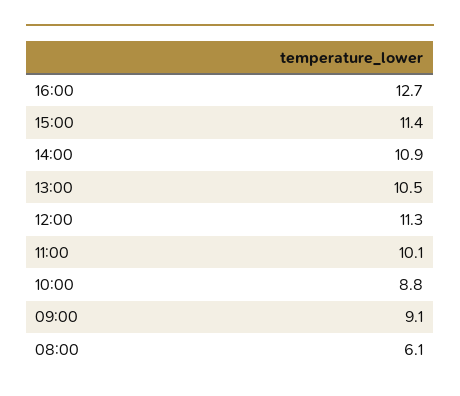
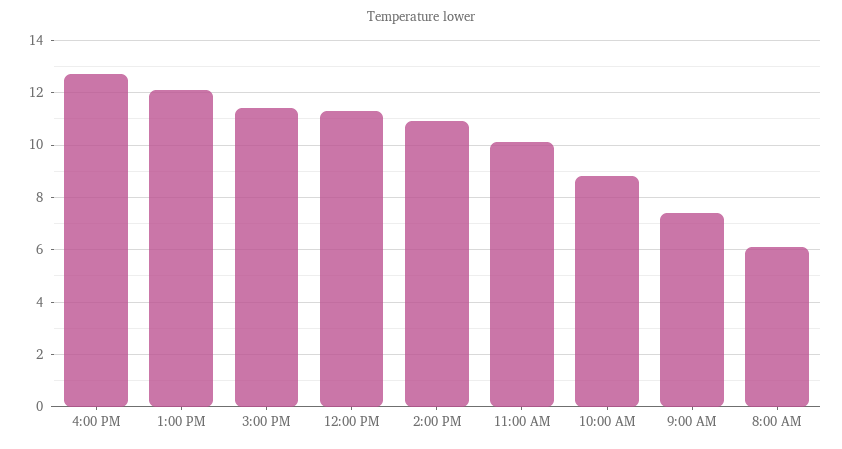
13:00: 10.5 -> 12
09:00: 9.1 -> 7.5

